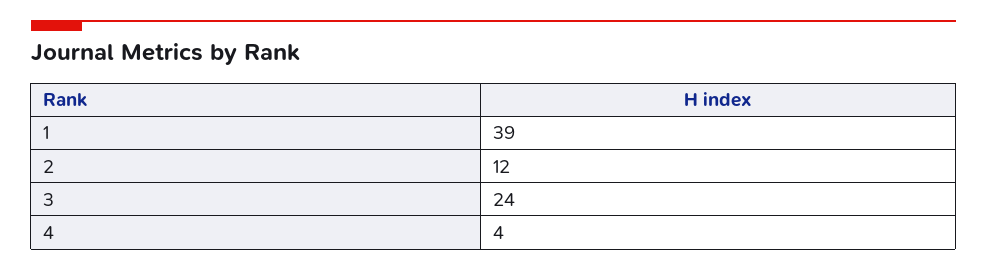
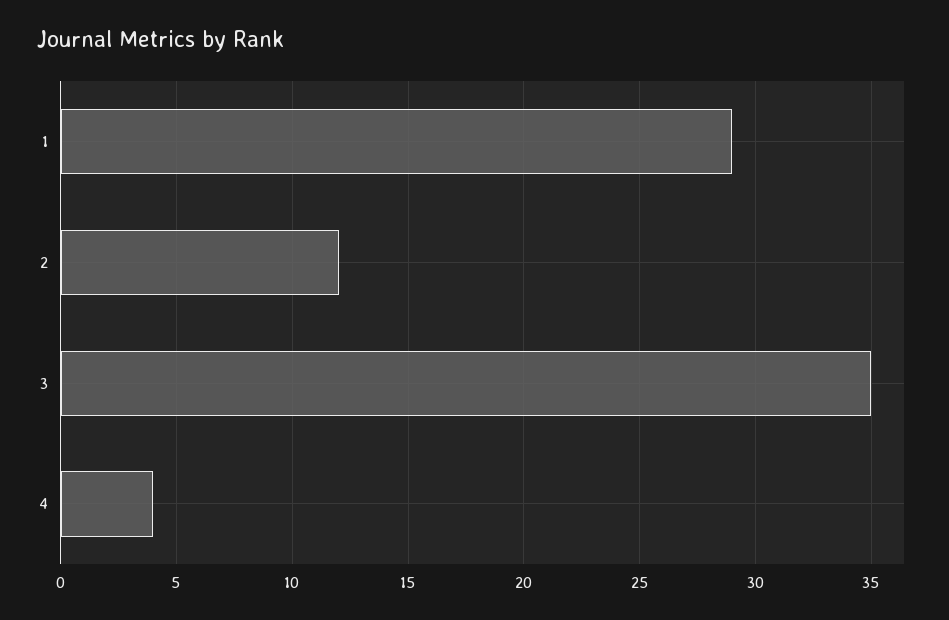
1: 39 -> 29
3: 24 -> 35

